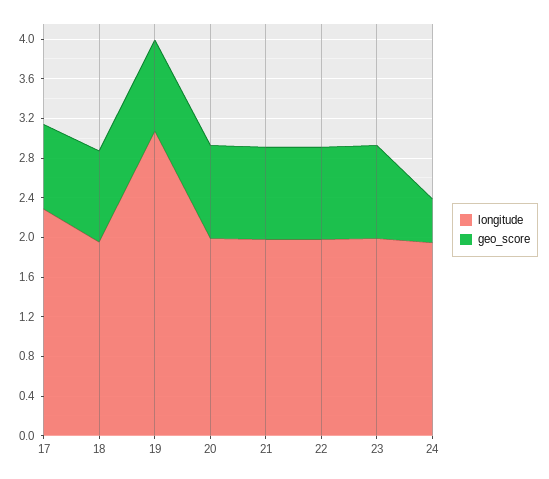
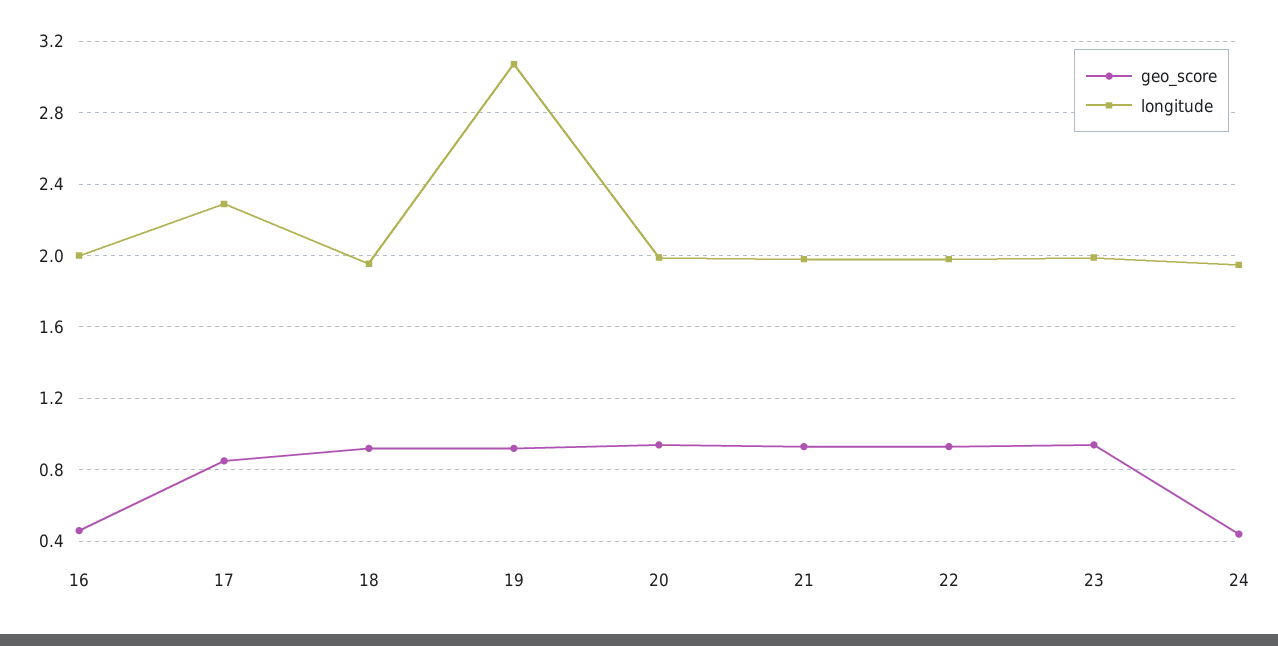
geo_score, 16: none -> 0.45
longitude, 16: none -> 2

